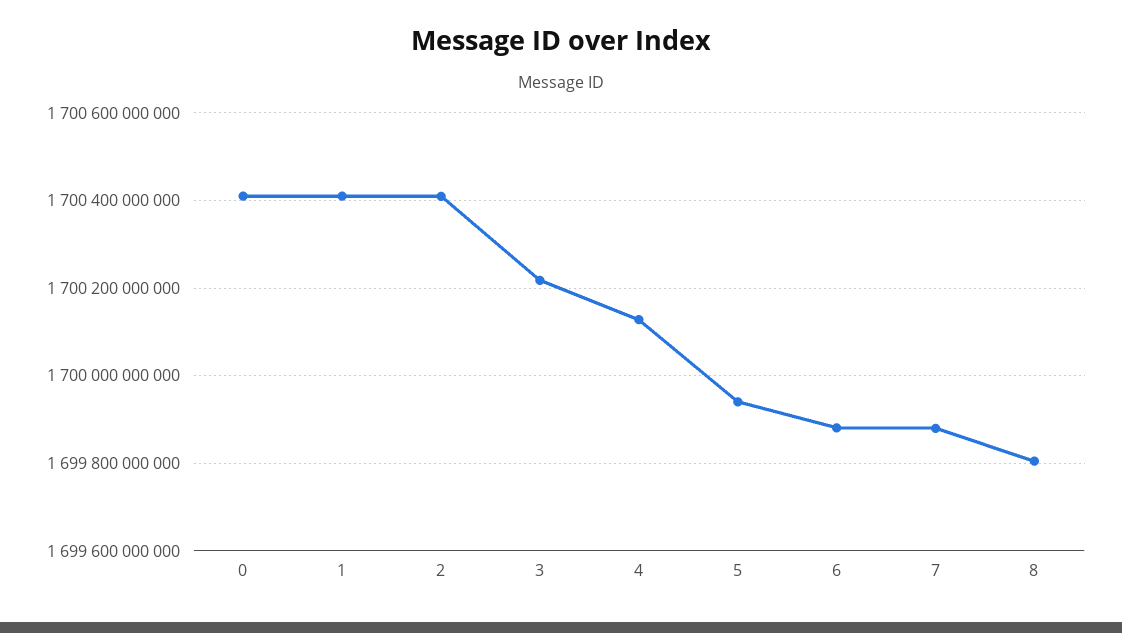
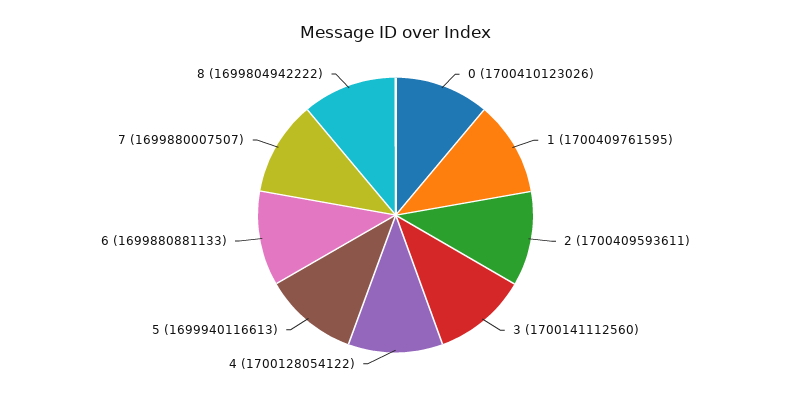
3: 1700220000000 -> 1700141112560

